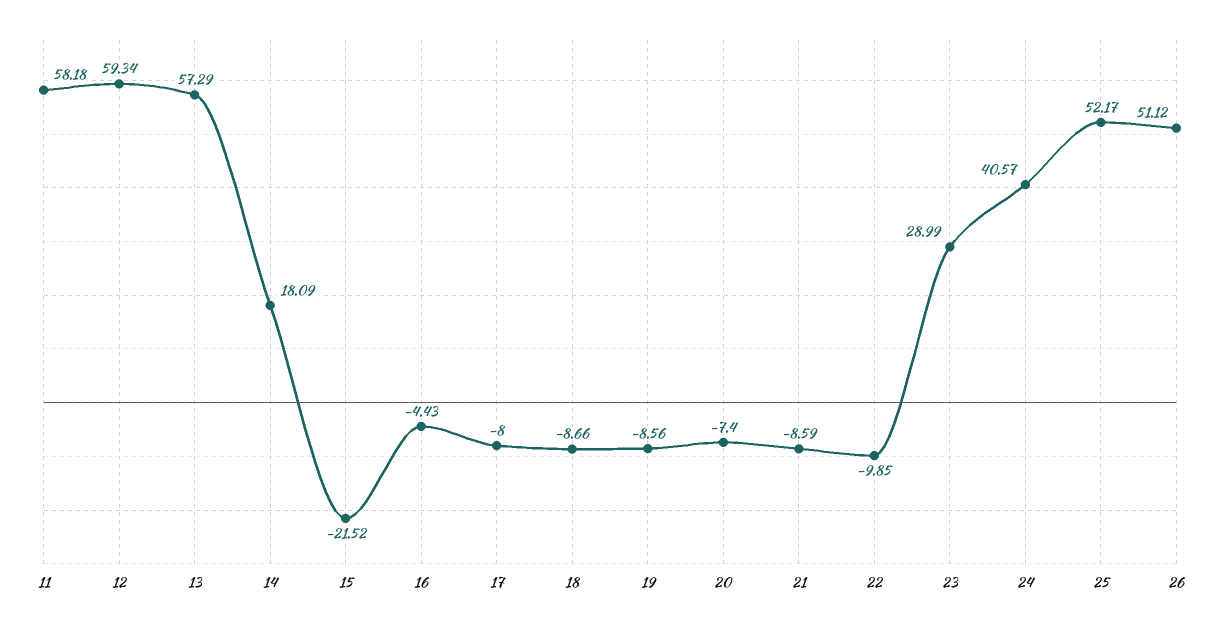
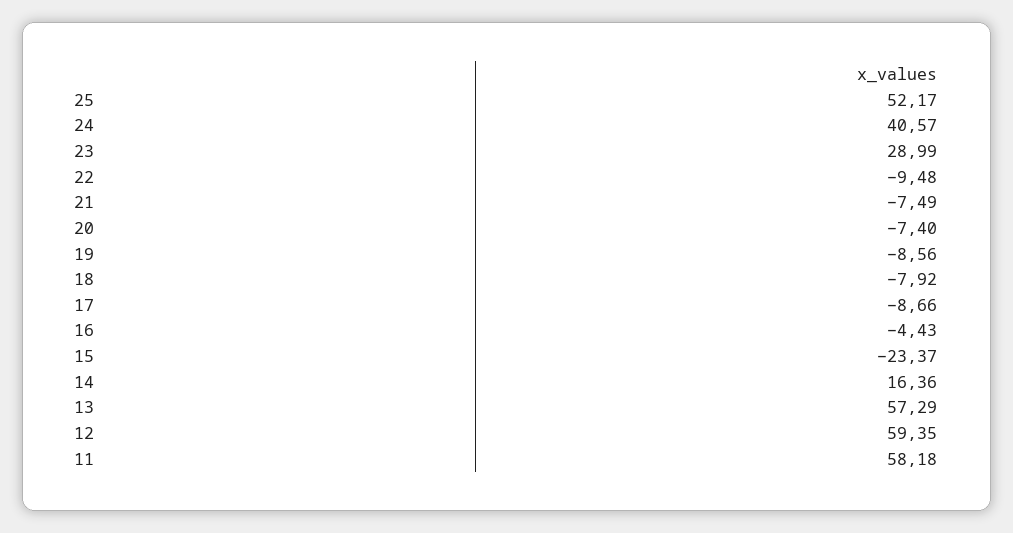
12: 59.34 -> 59.35
14: 18.09 -> 16.36
15: -21.52 -> -23.37
17: -8 -> -8.66
18: -8.66 -> -7.92
21: -8.59 -> -7.49
22: -9.85 -> -9.48
26: 51.12 -> none

